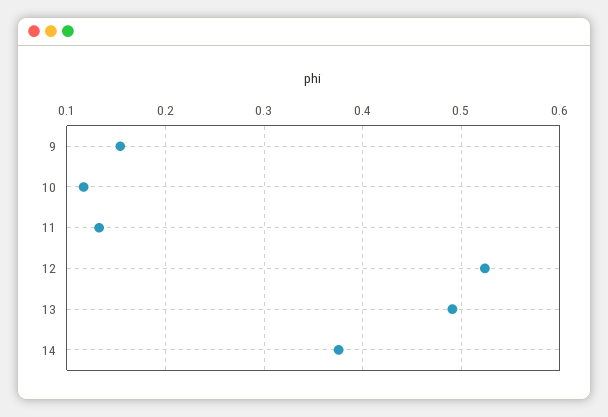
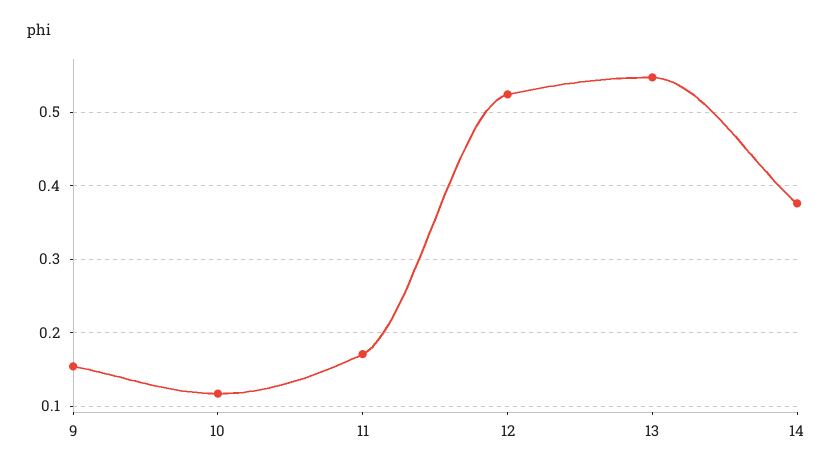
11: 0.13 -> 0.17
13: 0.49 -> 0.55

